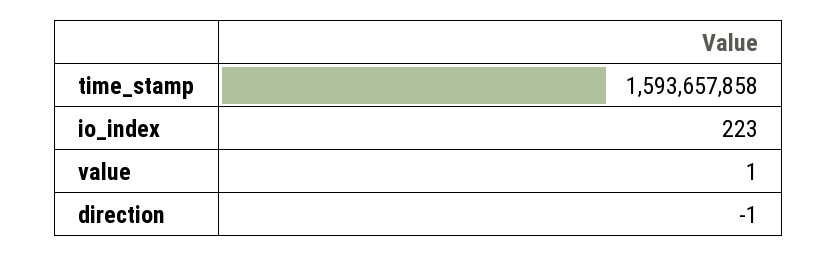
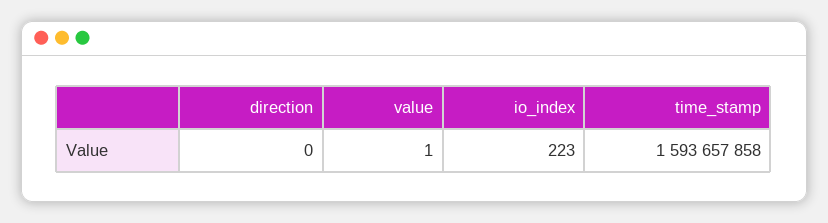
direction: -1 -> 0

